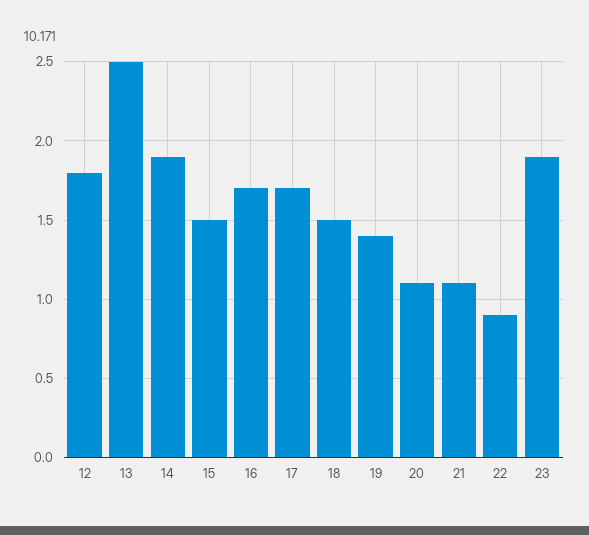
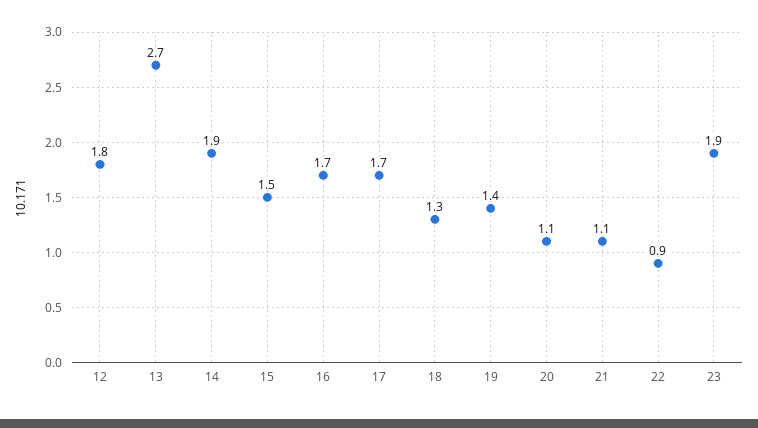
13: 2.5 -> 2.7
18: 1.5 -> 1.3

